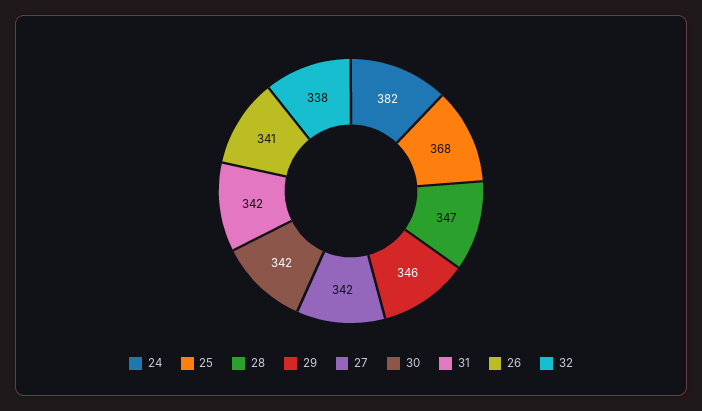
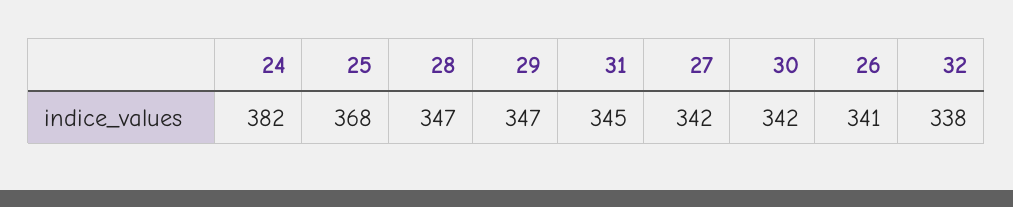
29: 346 -> 347
31: 342 -> 345

